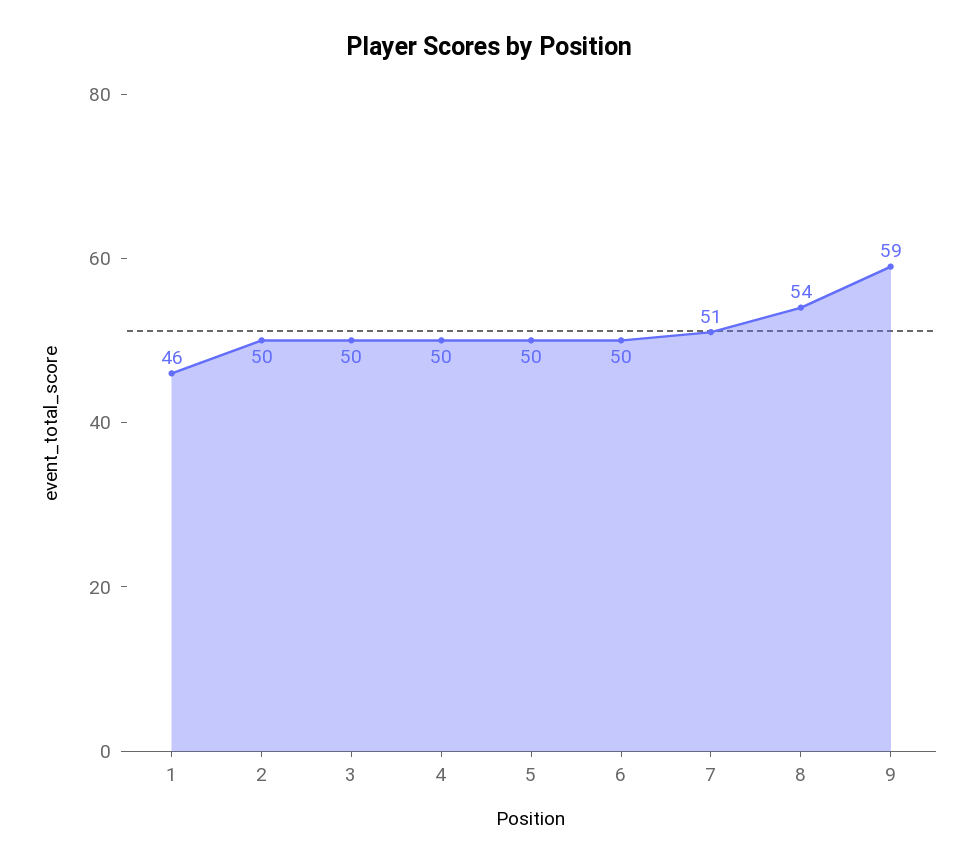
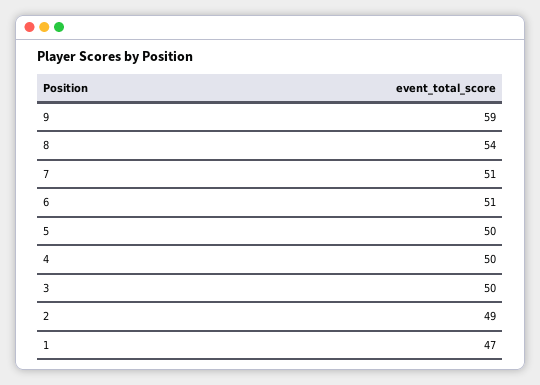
1: 46 -> 47
2: 50 -> 49
6: 50 -> 51

